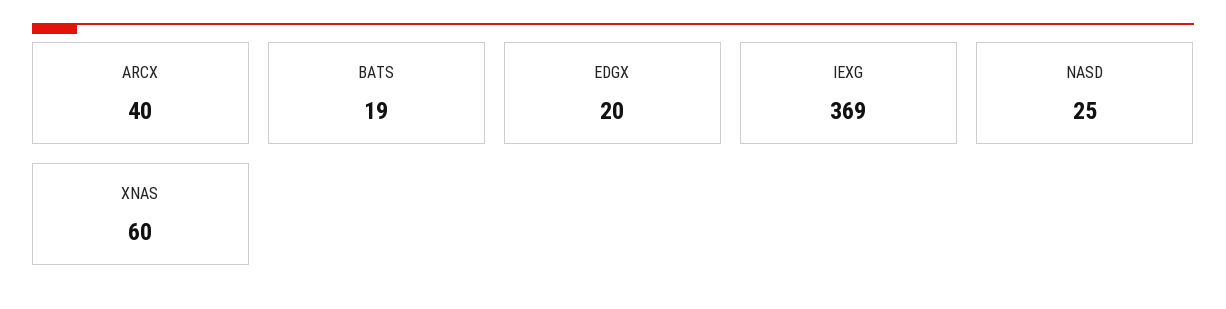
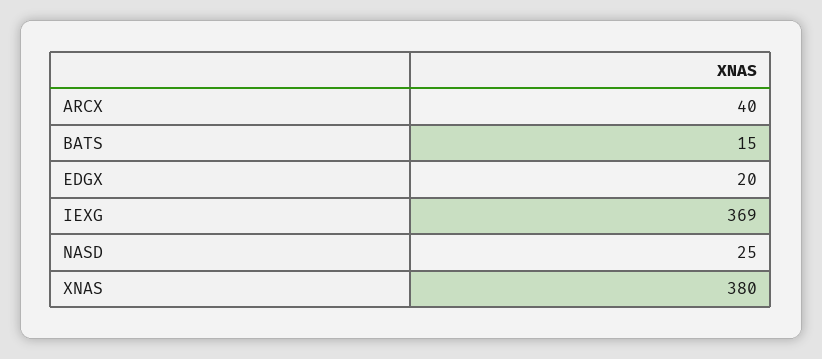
BATS: 19 -> 15
XNAS: 60 -> 380

